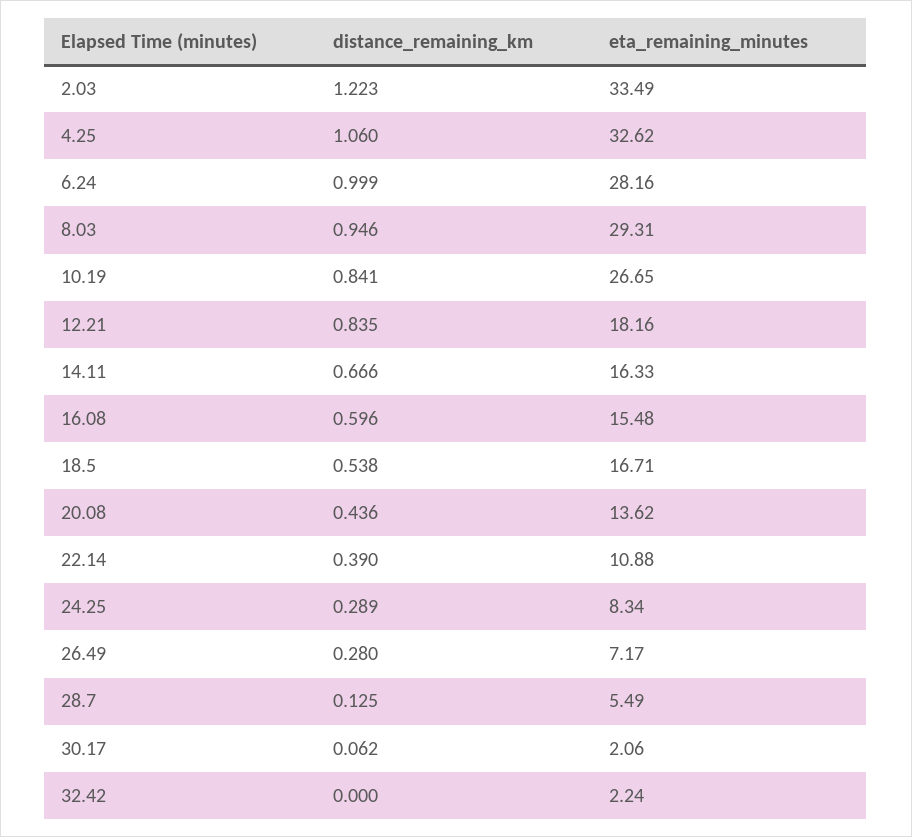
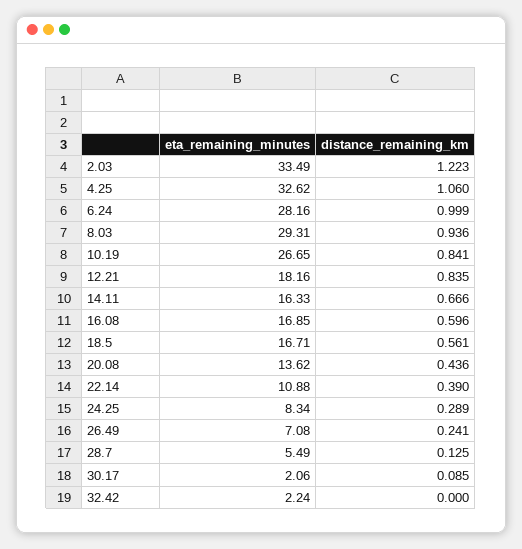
distance_remaining_km, 8.03: 0.946 -> 0.936
eta_remaining_minutes, 16.08: 15.48 -> 16.85
distance_remaining_km, 18.5: 0.538 -> 0.561
distance_remaining_km, 26.49: 0.28 -> 0.241
eta_remaining_minutes, 26.49: 7.17 -> 7.08
distance_remaining_km, 30.17: 0.062 -> 0.085

